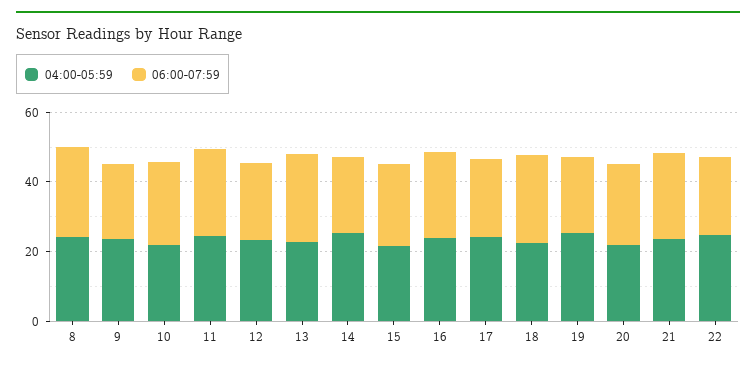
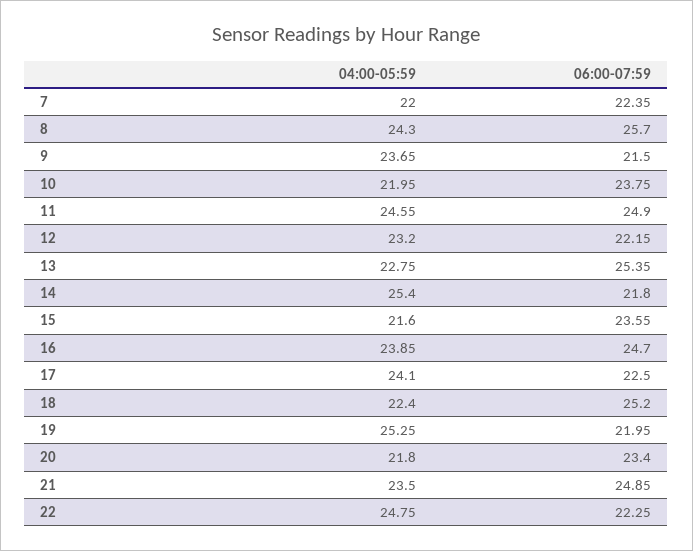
04:00-05:59, 7: none -> 22
06:00-07:59, 7: none -> 22.35

